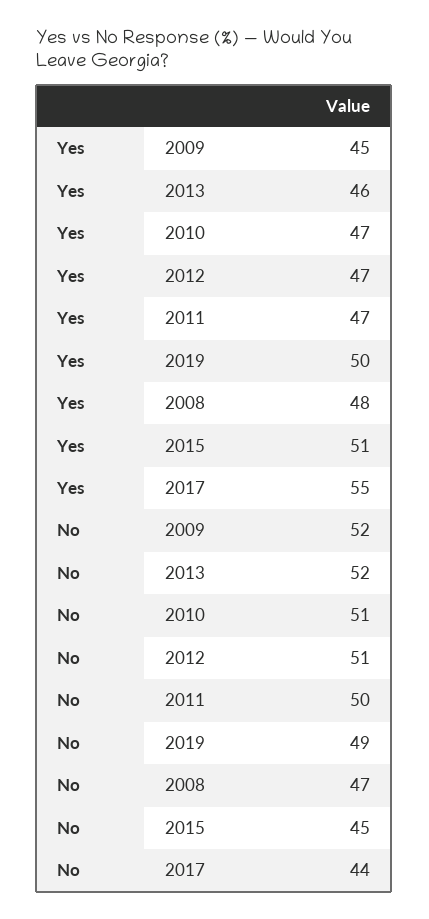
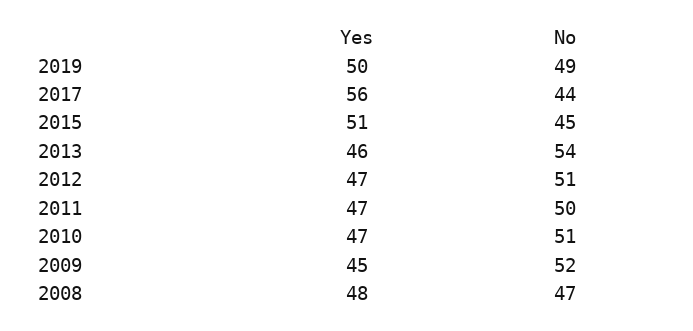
Yes, 2017: 55 -> 56
No, 2013: 52 -> 54

